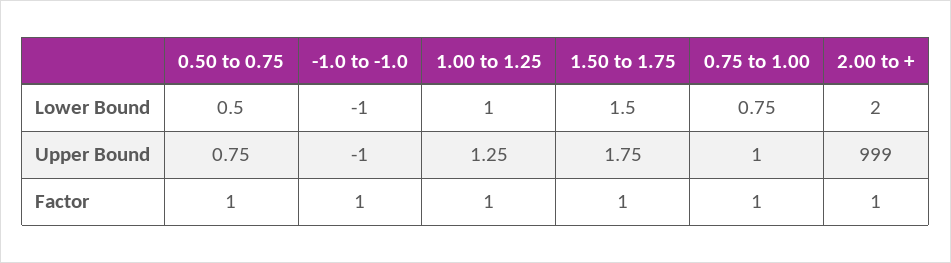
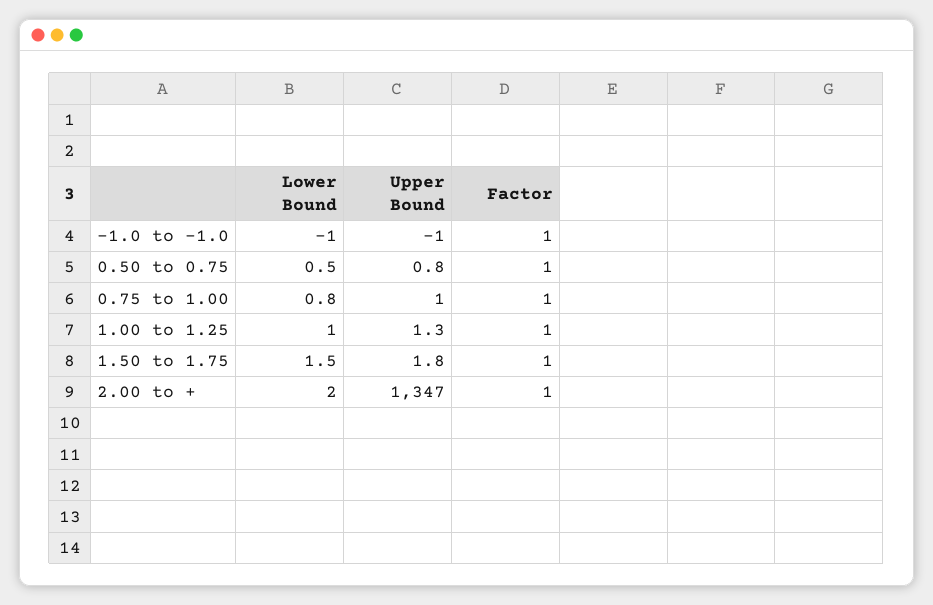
2.00 to +, Upper Bound: 999 -> 1347

